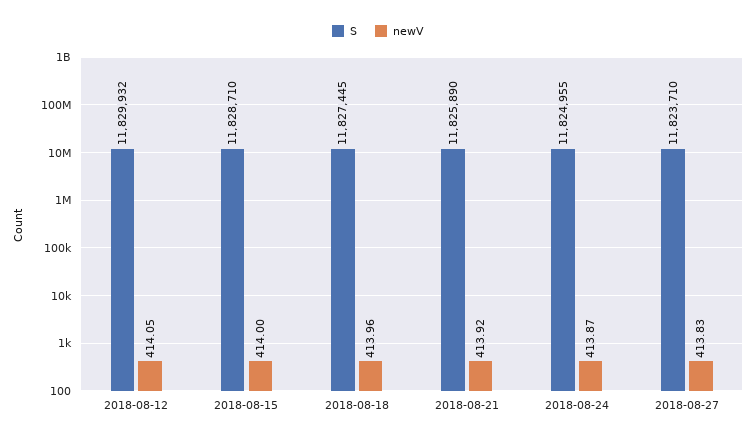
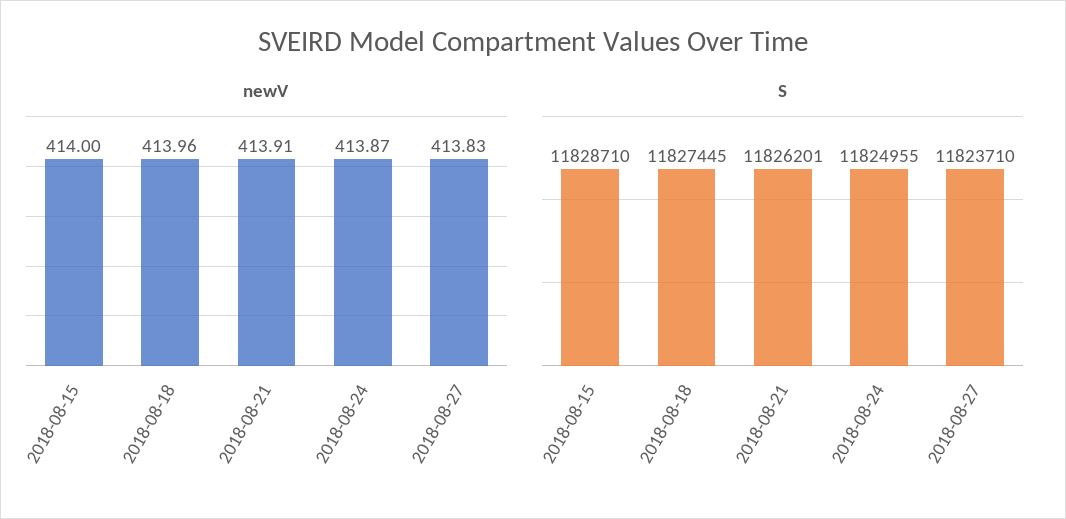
S, 2018-08-12: 11829932 -> none
newV, 2018-08-12: 414.05 -> none
S, 2018-08-21: 11825890 -> 11826201
newV, 2018-08-21: 413.92 -> 413.91

